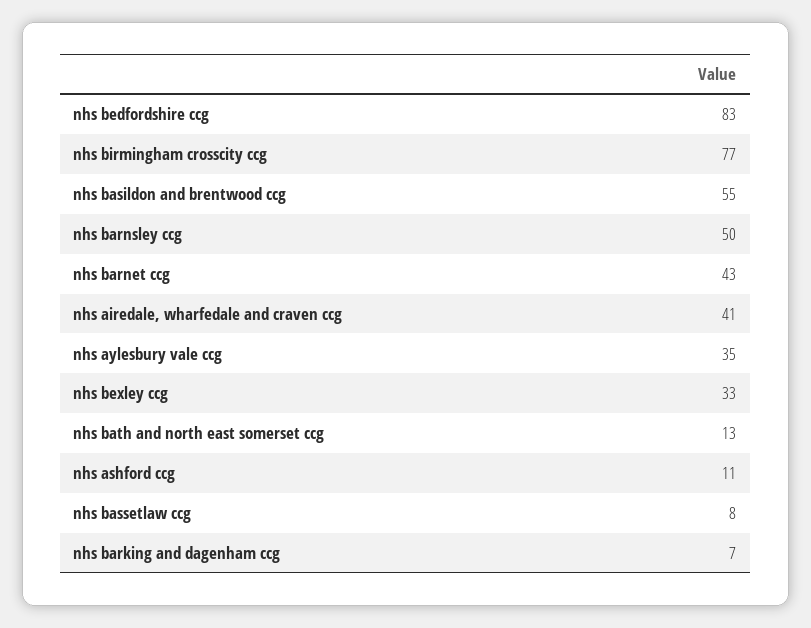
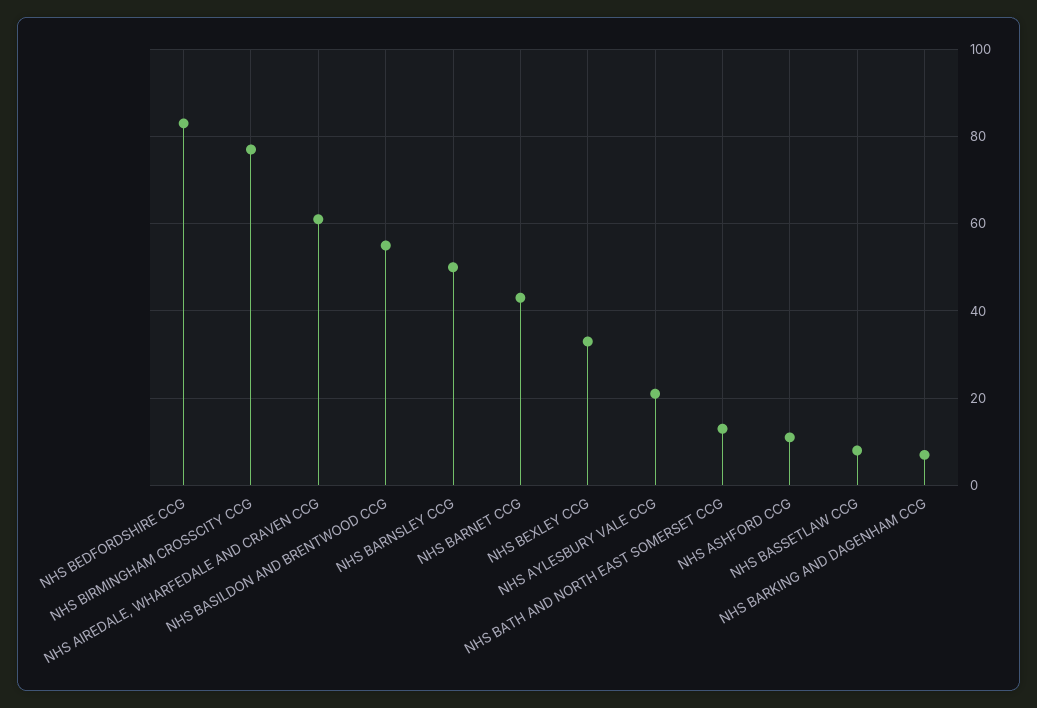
nhs airedale, wharfedale and craven ccg: 41 -> 60
nhs aylesbury vale ccg: 35 -> 20

